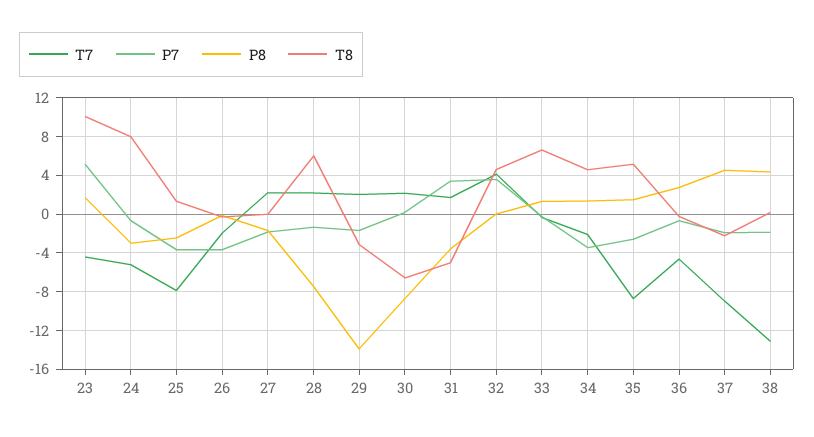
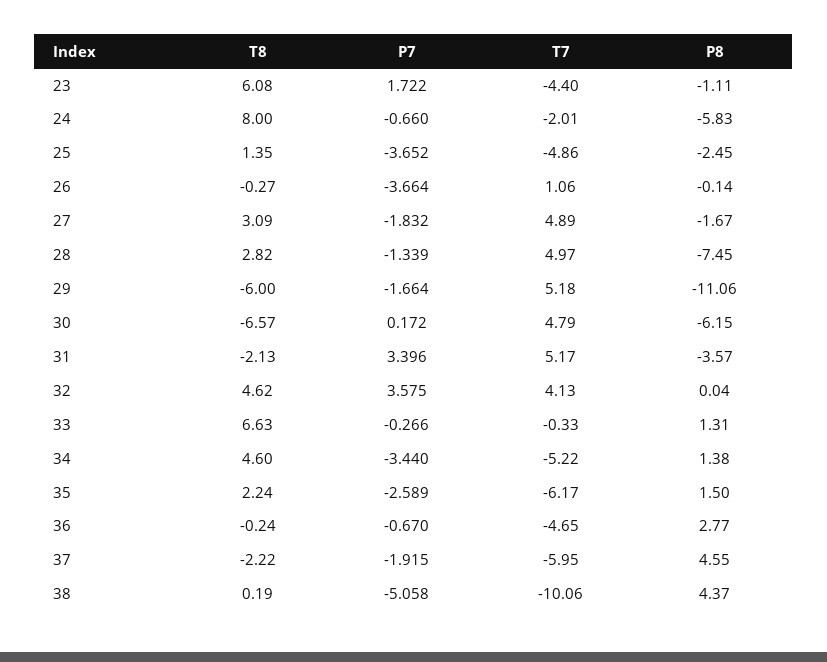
P7, 23: 5 -> 1.722
P8, 23: 2 -> -1.11
T8, 23: 10 -> 6.08
T7, 24: -5 -> -2.01
P8, 24: -3 -> -5.83
T7, 25: -8 -> -4.86
T7, 26: -2 -> 1.06
T7, 27: 2 -> 4.89
T8, 27: 0 -> 3.09
T7, 28: 2 -> 4.97
T8, 28: 6 -> 2.82
T7, 29: 2 -> 5.18
P8, 29: -14 -> -11.06
T8, 29: -3 -> -6
T7, 30: 2 -> 4.79
P8, 30: -9 -> -6.15
T7, 31: 2 -> 5.17
T8, 31: -5 -> -2.13
T7, 34: -2 -> -5.22
T7, 35: -9 -> -6.17
T8, 35: 5 -> 2.24
T7, 37: -9 -> -5.95
T7, 38: -13 -> -10.06
P7, 38: -2 -> -5.058

